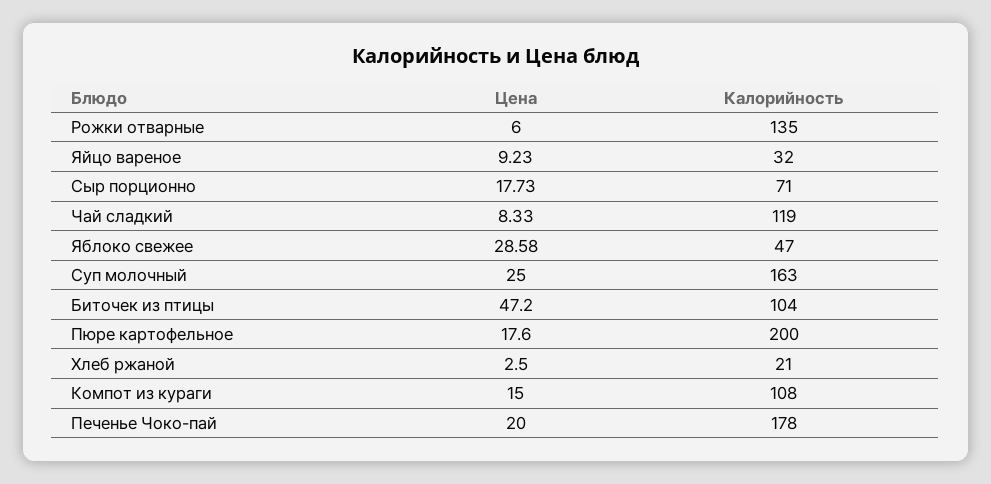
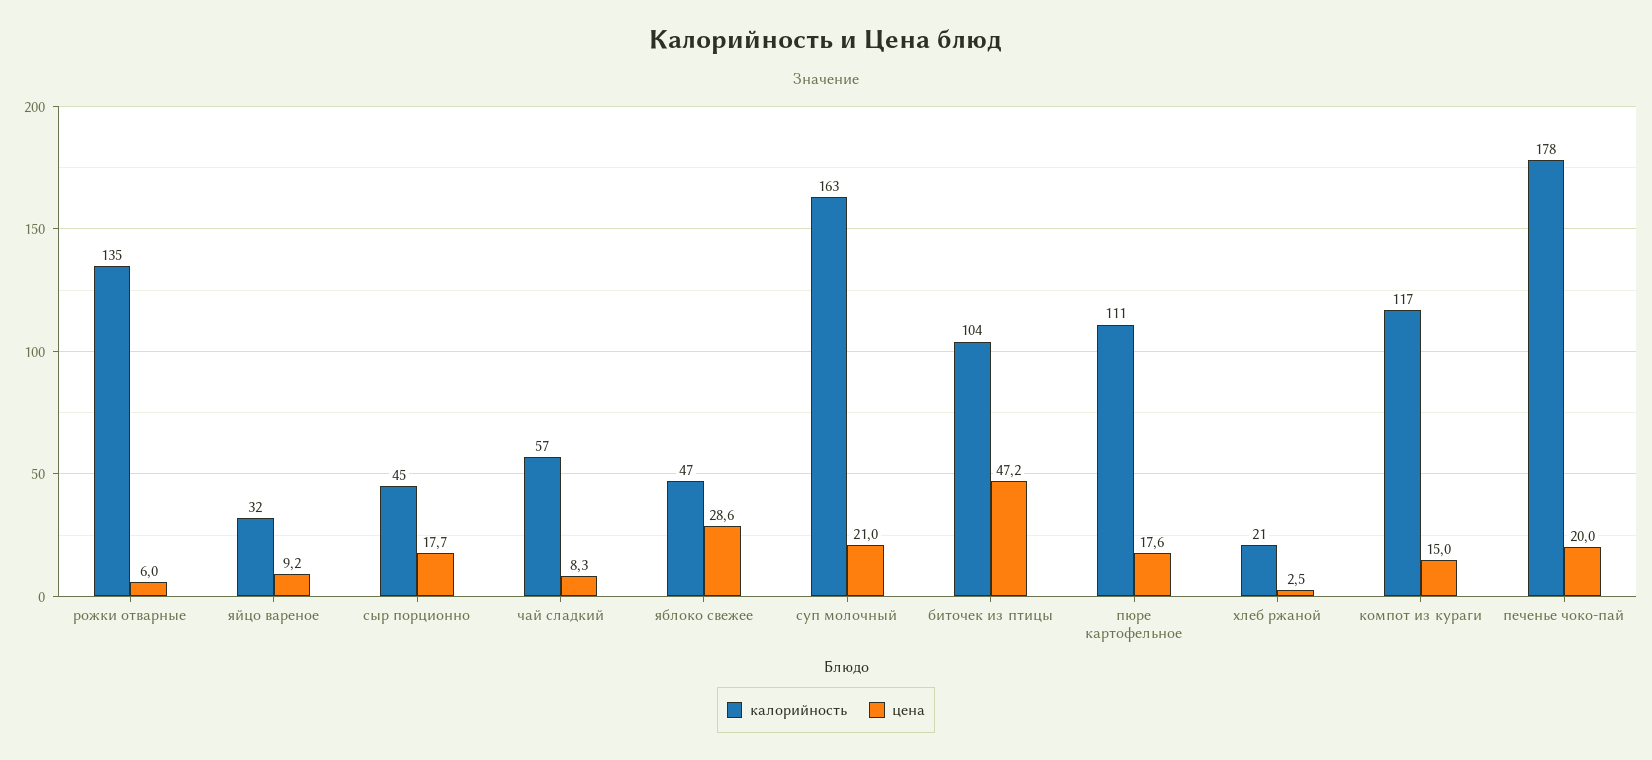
Калорийность, Сыр порционно: 71 -> 45
Калорийность, Чай сладкий: 119 -> 57
Цена, Суп молочный: 25 -> 21
Калорийность, Пюре картофельное: 200 -> 111
Калорийность, Компот из кураги: 108 -> 117

